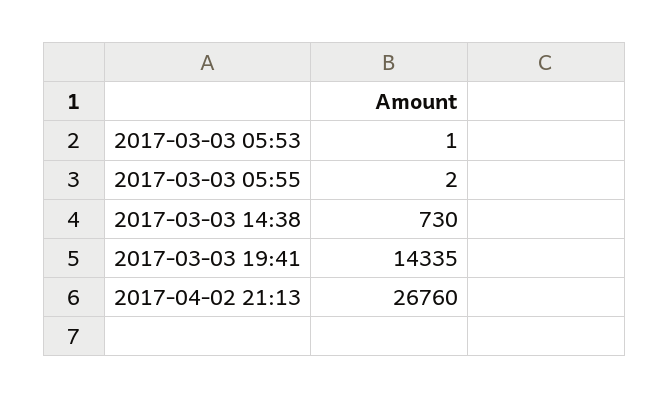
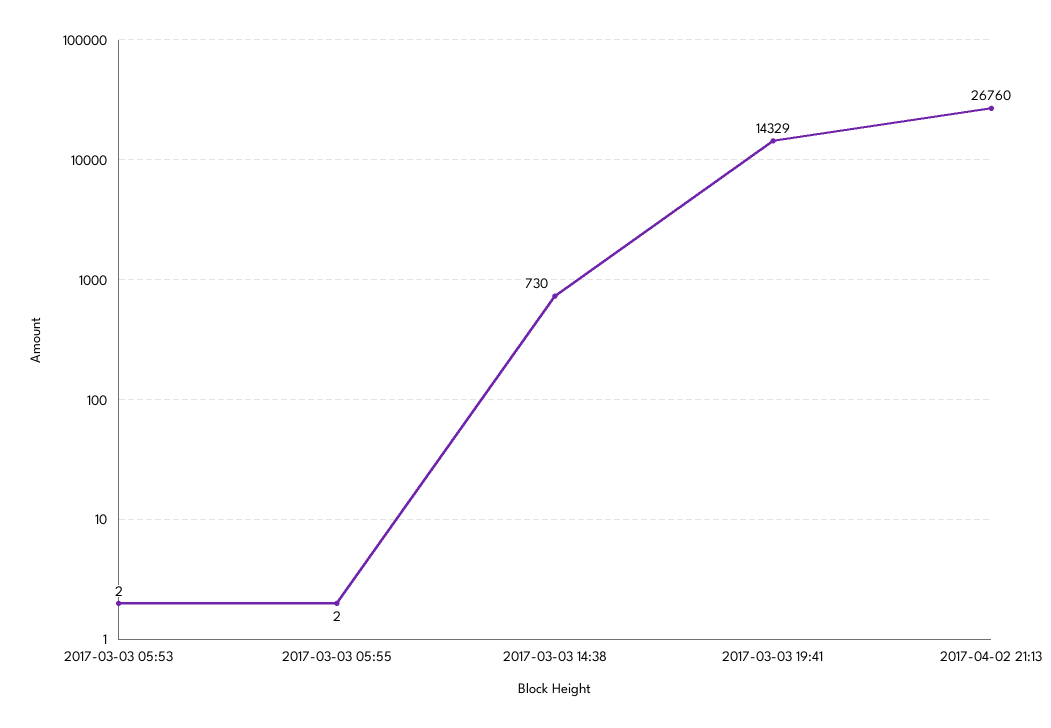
2017-03-03 05:53: 1 -> 2
2017-03-03 19:41: 14335 -> 14329

